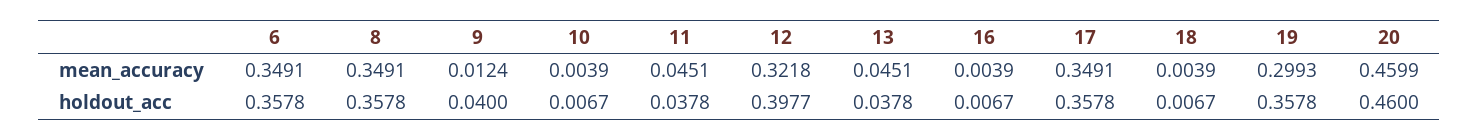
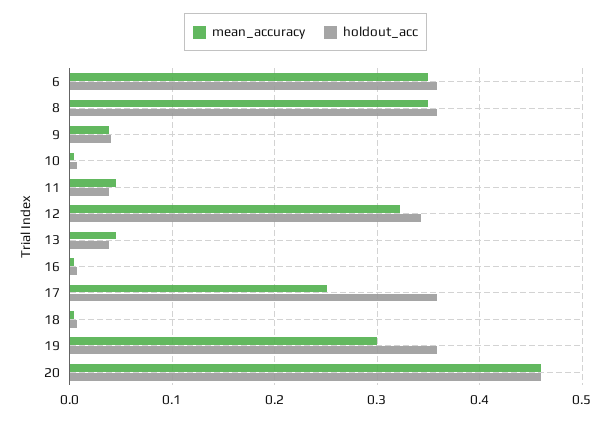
mean_accuracy, 9: 0.0124 -> 0.04
mean_accuracy, 17: 0.3491 -> 0.25
holdout_acc, 12: 0.3977 -> 0.34

